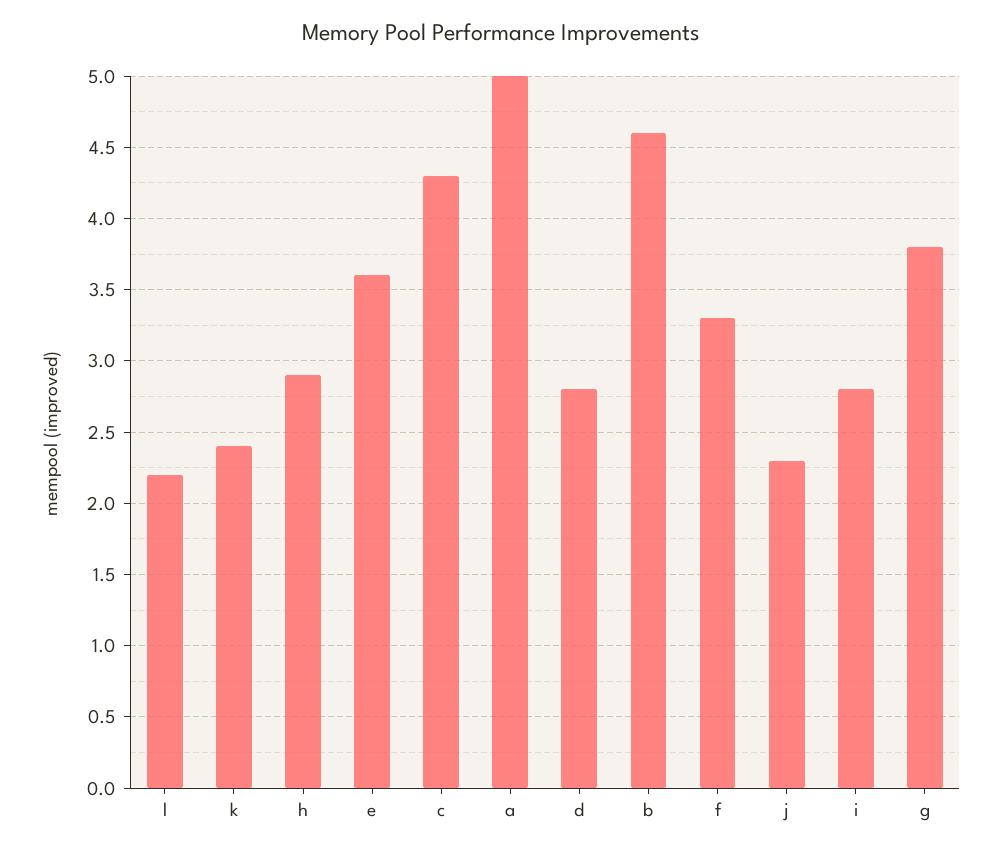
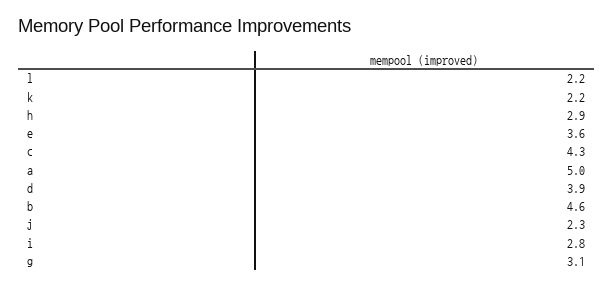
k: 2.4 -> 2.2
d: 2.8 -> 3.9
f: 3.3 -> none
g: 3.8 -> 3.1

